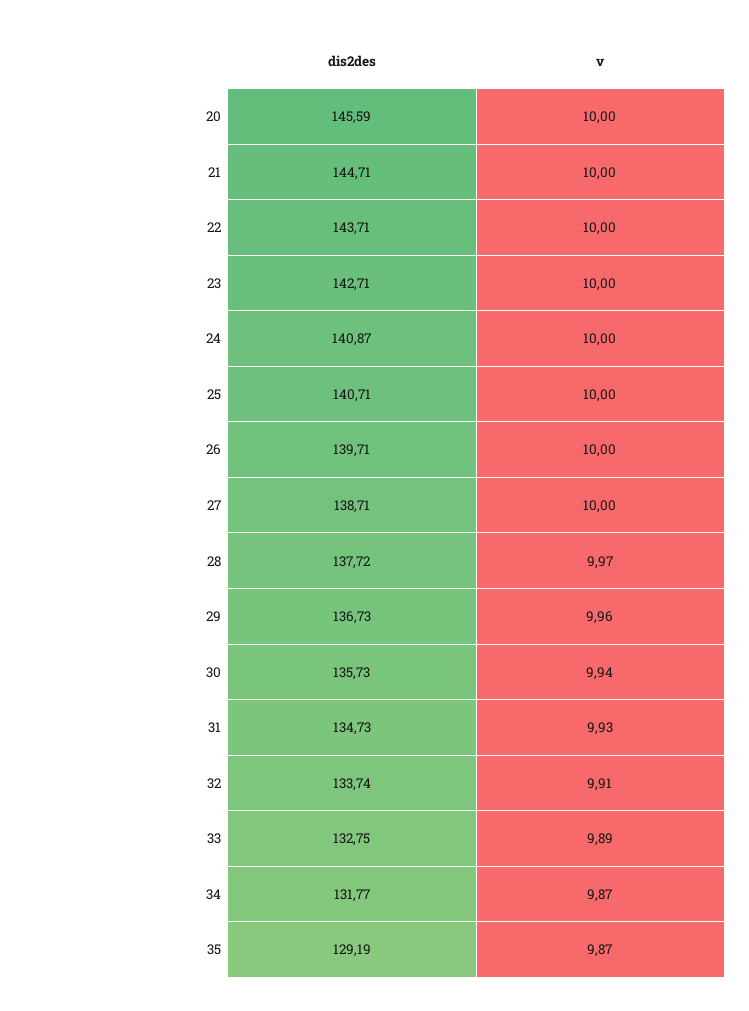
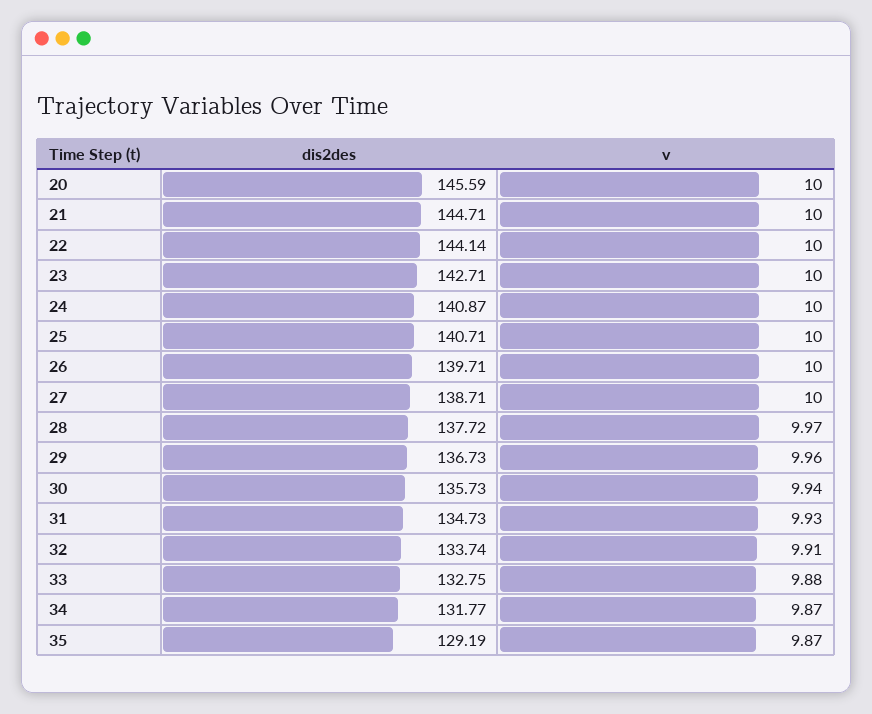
dis2des, 22: 143.71 -> 144.14
v, 33: 9.89 -> 9.88

